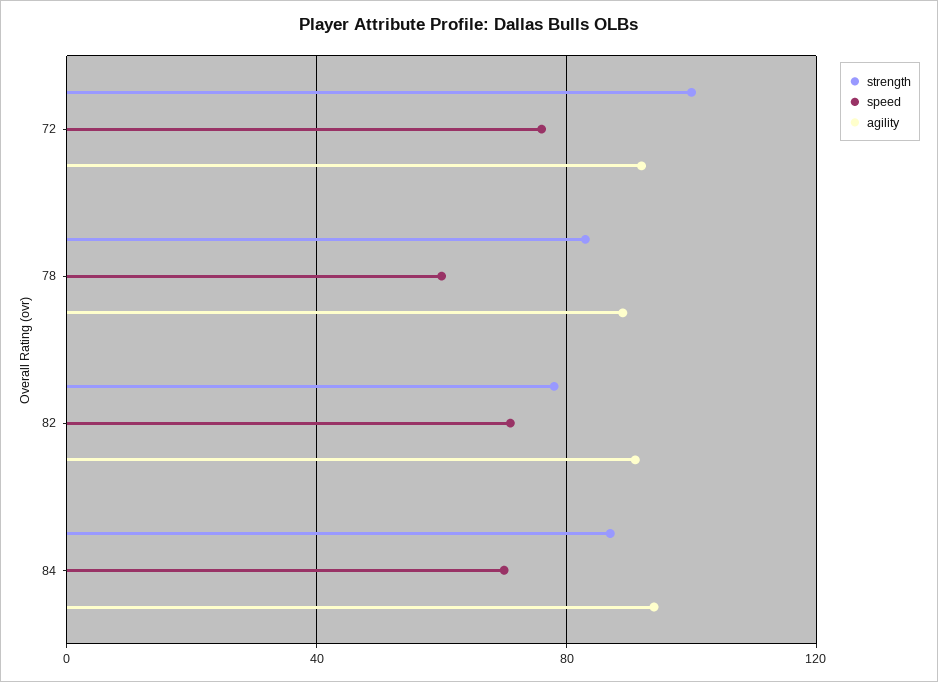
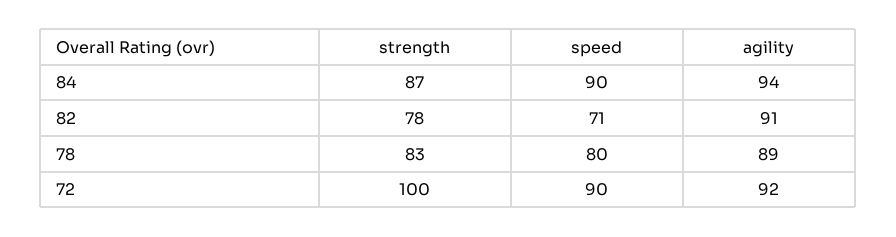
speed, 72: 75 -> 90
speed, 78: 60 -> 80
speed, 84: 70 -> 90

